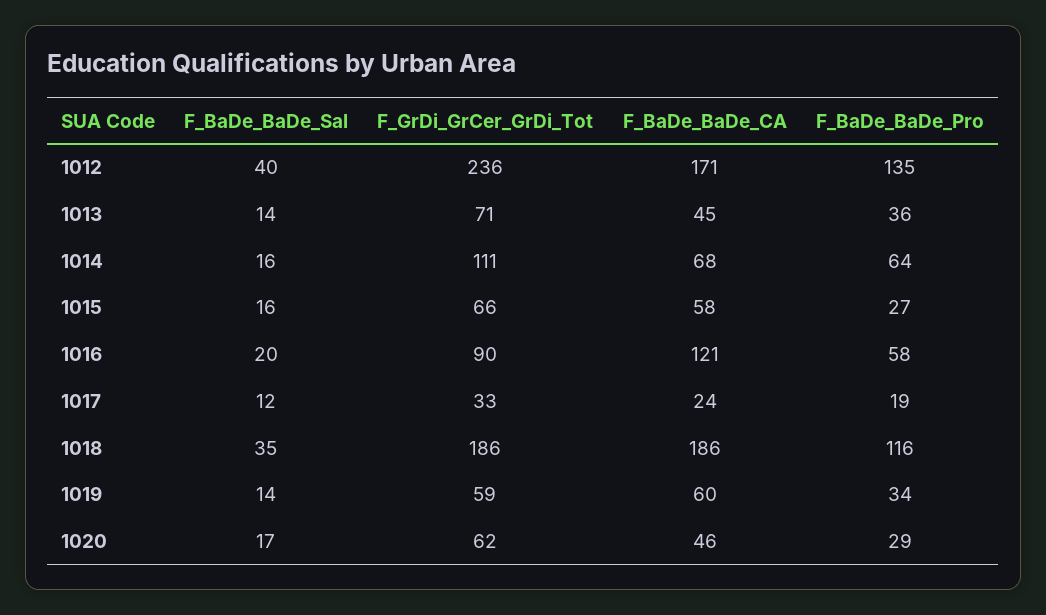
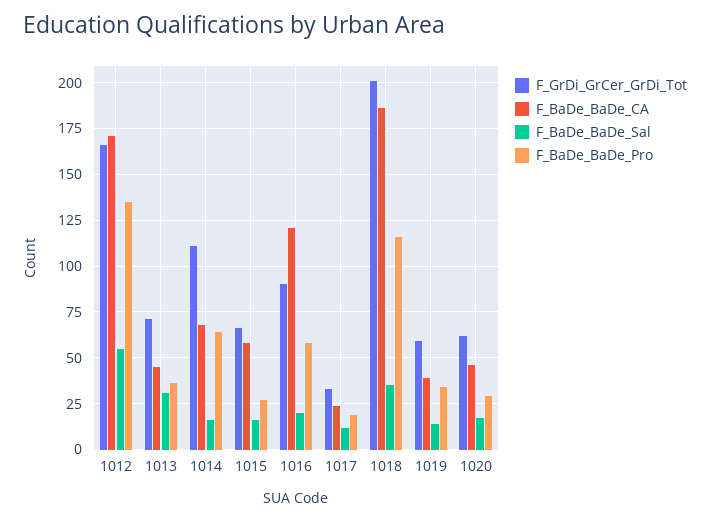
F_BaDe_BaDe_Sal, 1012: 40 -> 55
F_GrDi_GrCer_GrDi_Tot, 1012: 236 -> 165
F_BaDe_BaDe_Sal, 1013: 14 -> 30
F_GrDi_GrCer_GrDi_Tot, 1018: 186 -> 200
F_BaDe_BaDe_CA, 1019: 60 -> 40

